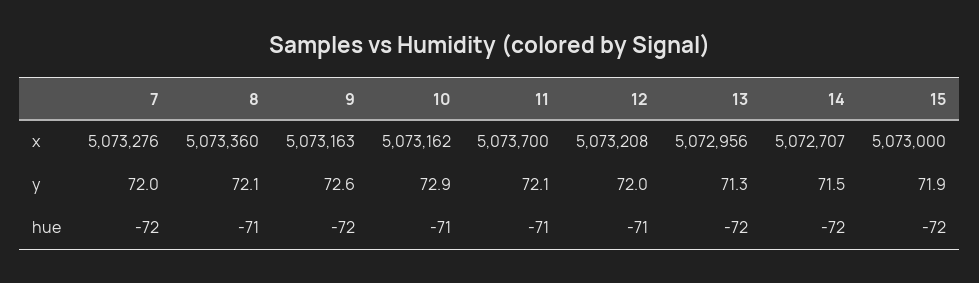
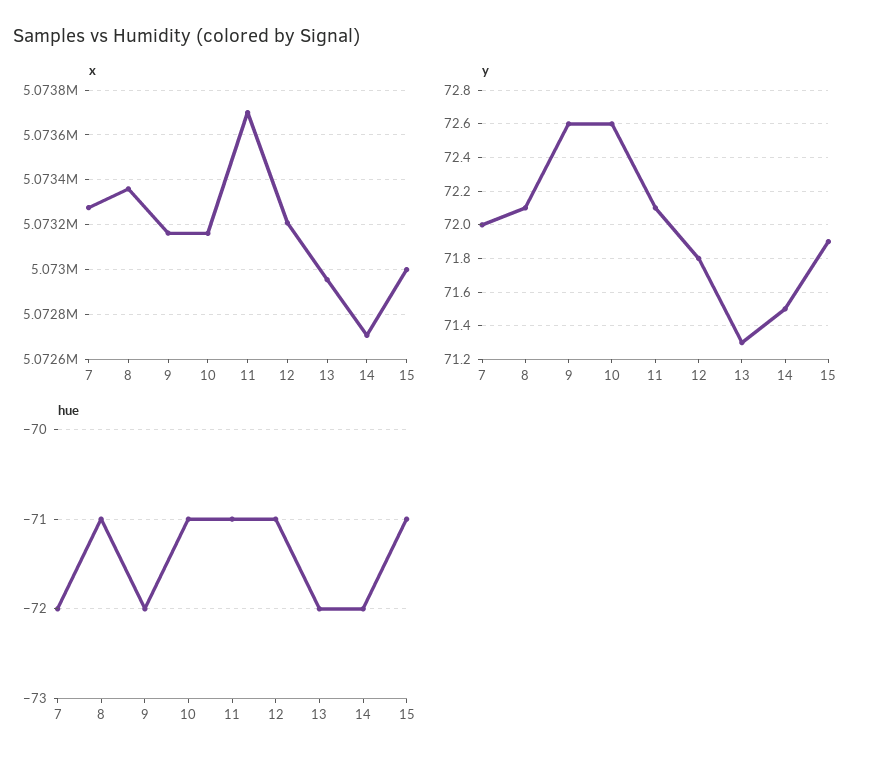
y, 10: 72.9 -> 72.6
y, 12: 72 -> 71.8
hue, 15: -72 -> -71

